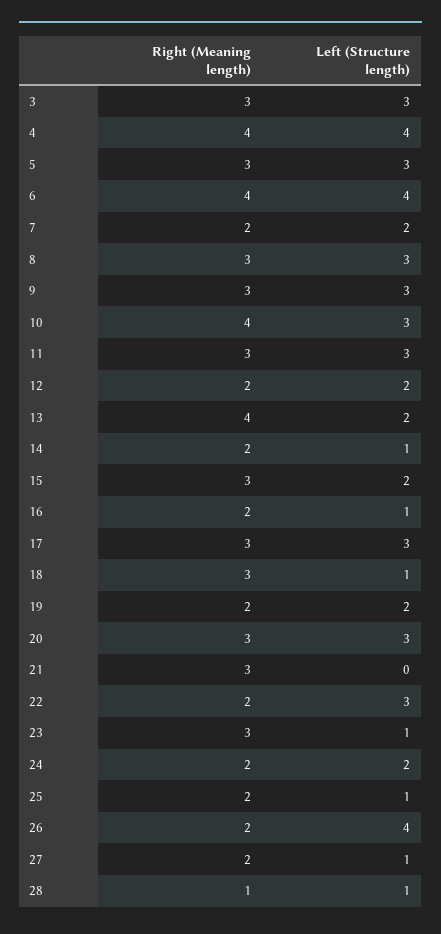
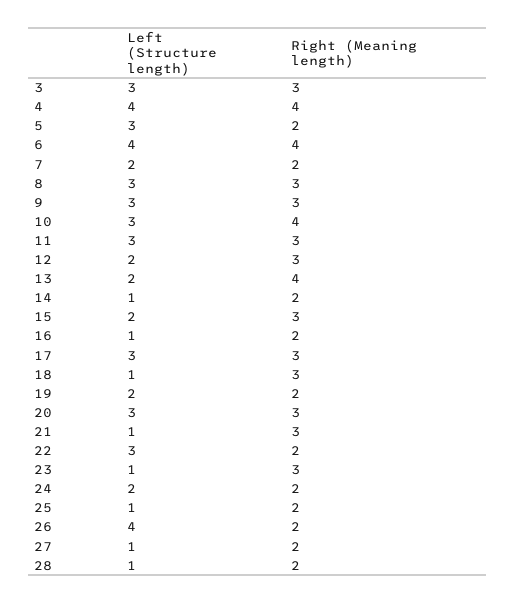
Right (Meaning length), 5: 3 -> 2
Right (Meaning length), 12: 2 -> 3
Left (Structure length), 21: 0 -> 1
Right (Meaning length), 28: 1 -> 2

